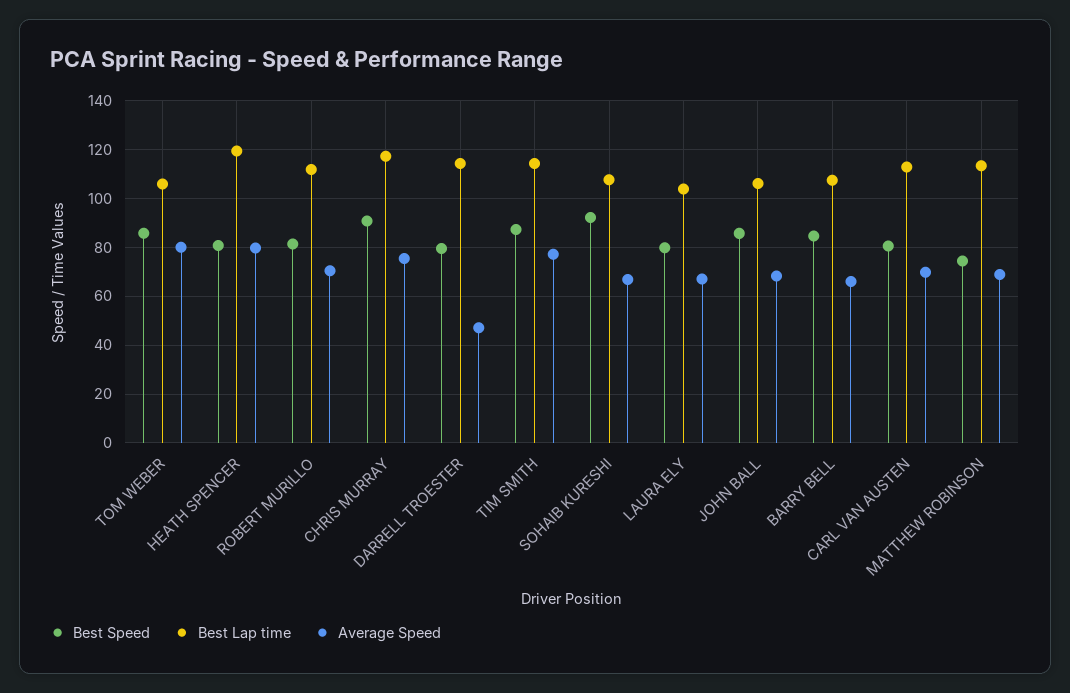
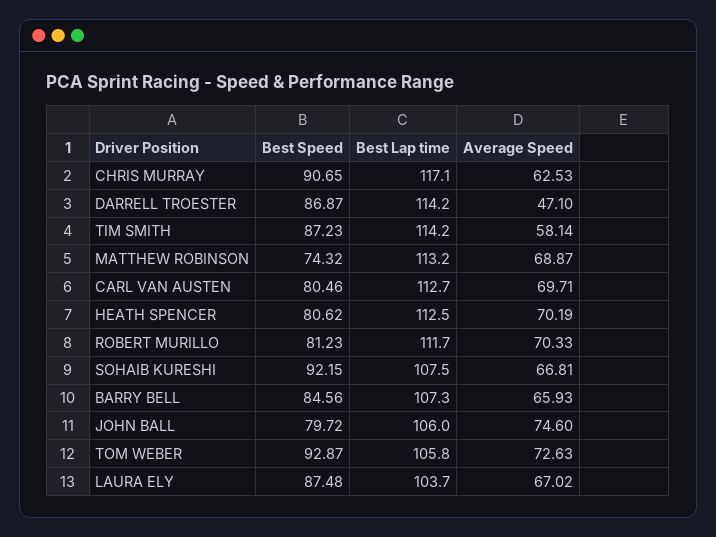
Best Speed, TOM WEBER: 85 -> 92.87
Average Speed, TOM WEBER: 80 -> 72.63
Best Lap time, HEATH SPENCER: 120 -> 112.5
Average Speed, HEATH SPENCER: 80 -> 70.19
Average Speed, CHRIS MURRAY: 75 -> 62.53
Best Speed, DARRELL TROESTER: 80 -> 86.87
Average Speed, TIM SMITH: 77.5 -> 58.14
Best Speed, LAURA ELY: 80 -> 87.48
Best Speed, JOHN BALL: 85 -> 79.72
Average Speed, JOHN BALL: 67.5 -> 74.6

